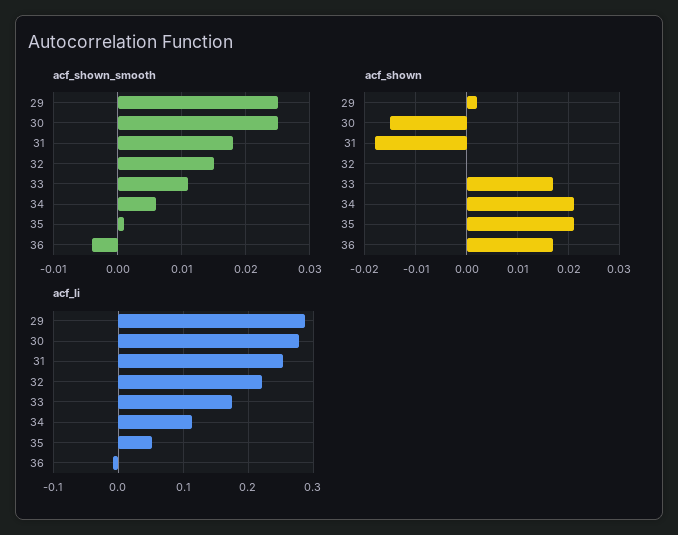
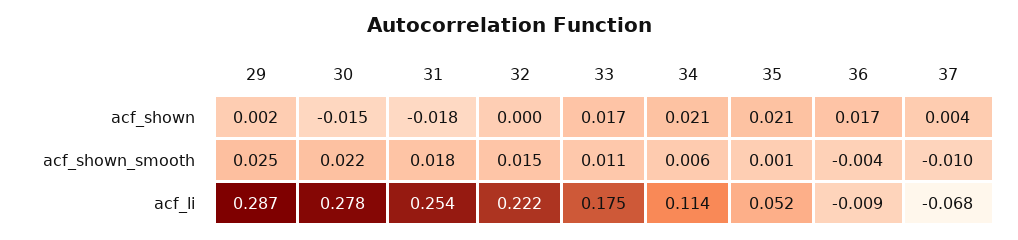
acf_shown_smooth, 30: 0.025 -> 0.022
acf_shown, 37: none -> 0.004
acf_shown_smooth, 37: none -> -0.01
acf_li, 37: none -> -0.068

